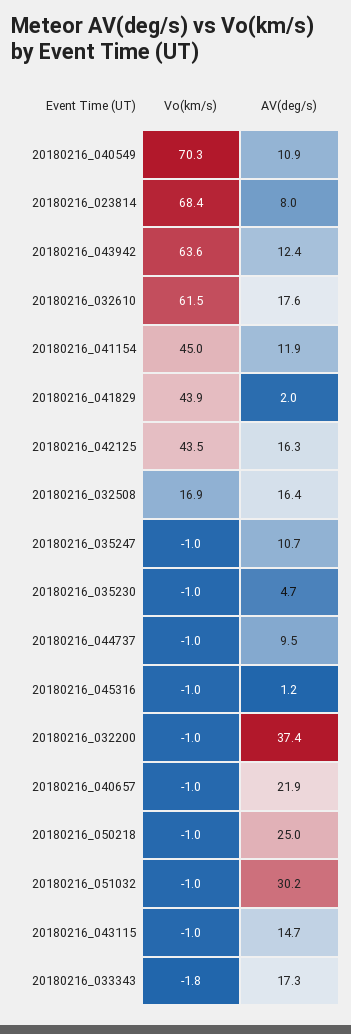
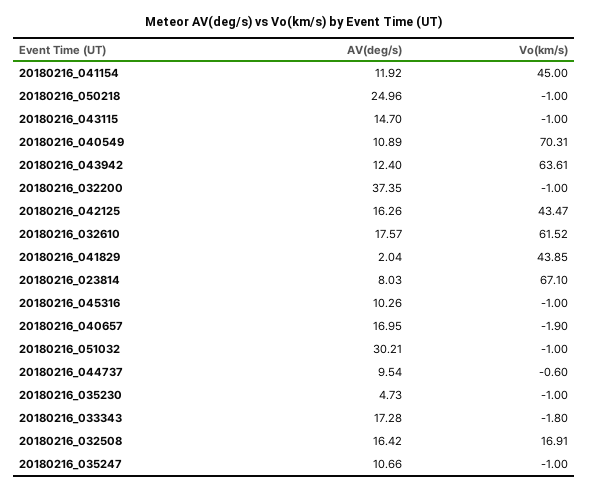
Vo(km/s), 20180216_023814: 68.4 -> 67.1
Vo(km/s), 20180216_044737: -1 -> -0.6
AV(deg/s), 20180216_045316: 1.2 -> 10.26
Vo(km/s), 20180216_040657: -1 -> -1.9
AV(deg/s), 20180216_040657: 21.9 -> 16.95

